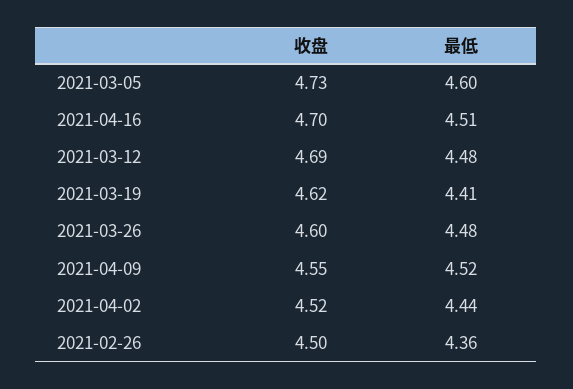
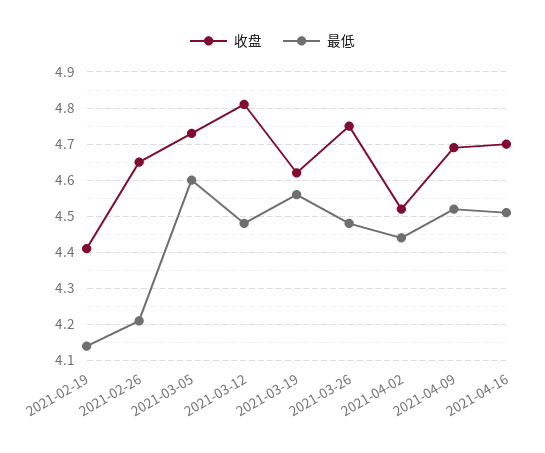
收盘, 2021-03-12: 4.69 -> 4.8
最低, 2021-03-19: 4.41 -> 4.55
收盘, 2021-03-26: 4.6 -> 4.75
收盘, 2021-04-09: 4.55 -> 4.7
收盘, 2021-02-26: 4.5 -> 4.65
最低, 2021-02-26: 4.36 -> 4.2
收盘, 2021-02-19: none -> 4.4
最低, 2021-02-19: none -> 4.15

